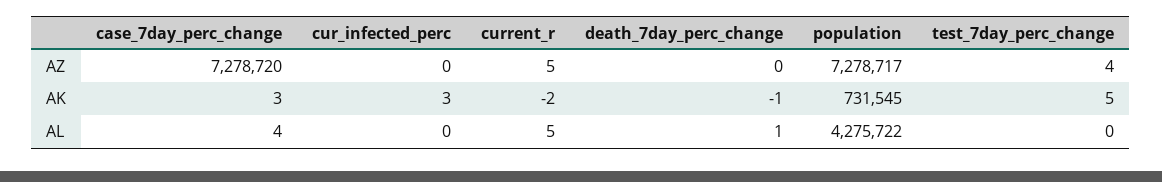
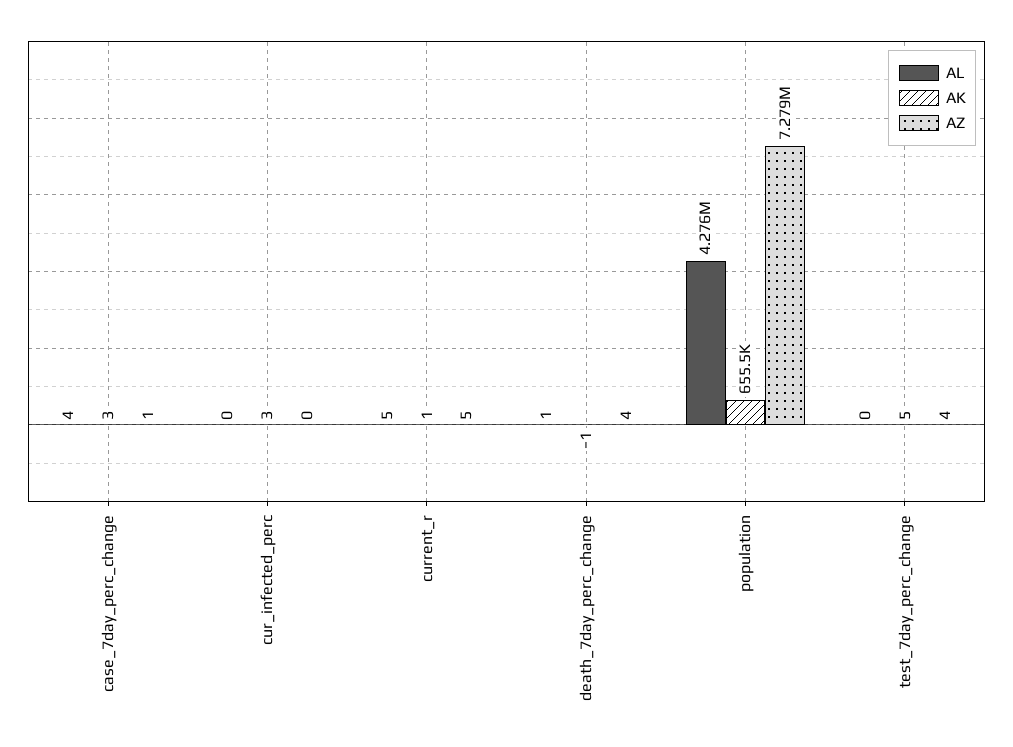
AZ, case_7day_perc_change: 7278720 -> 1
AZ, death_7day_perc_change: 0 -> 4
AK, current_r: -2 -> 1
AK, population: 731545 -> 655500

